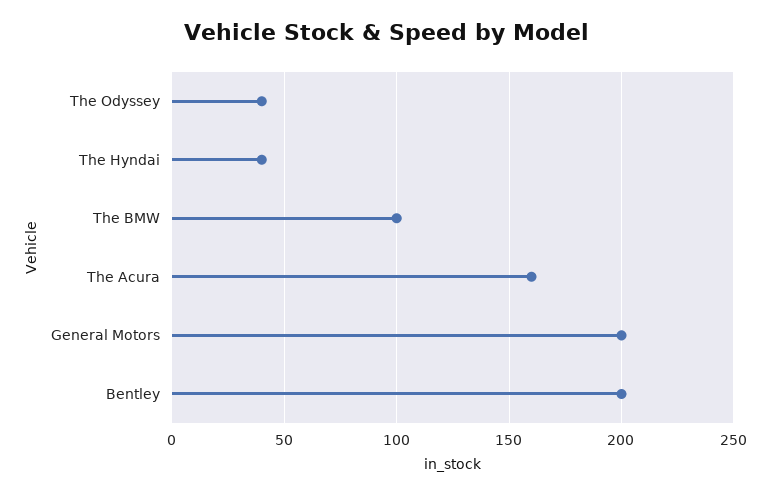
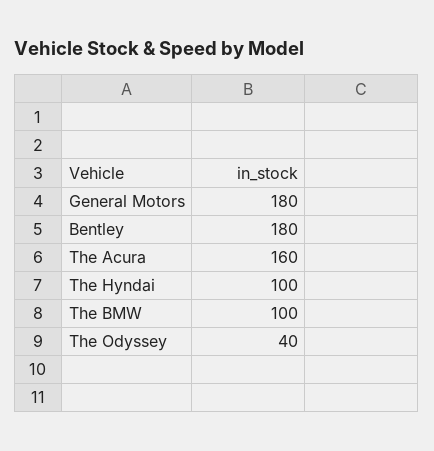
The Hyndai: 40 -> 100
General Motors: 200 -> 180
Bentley: 200 -> 180

